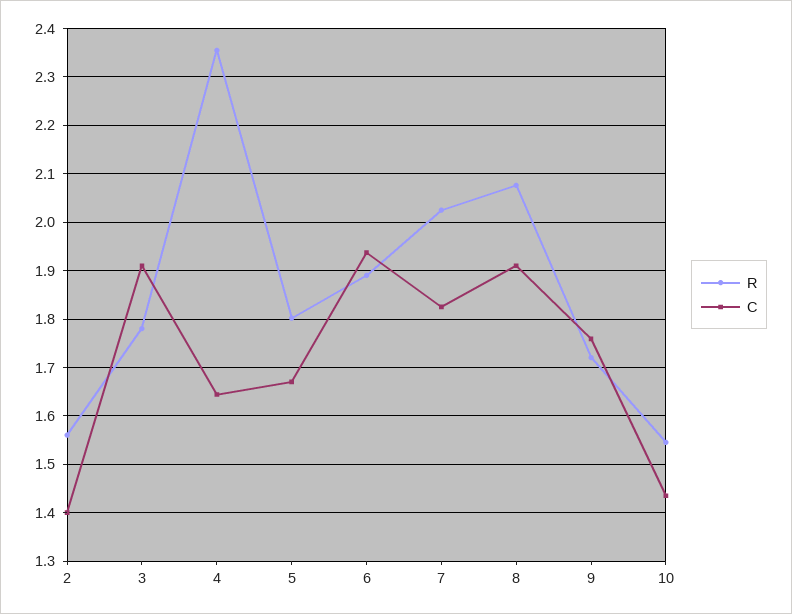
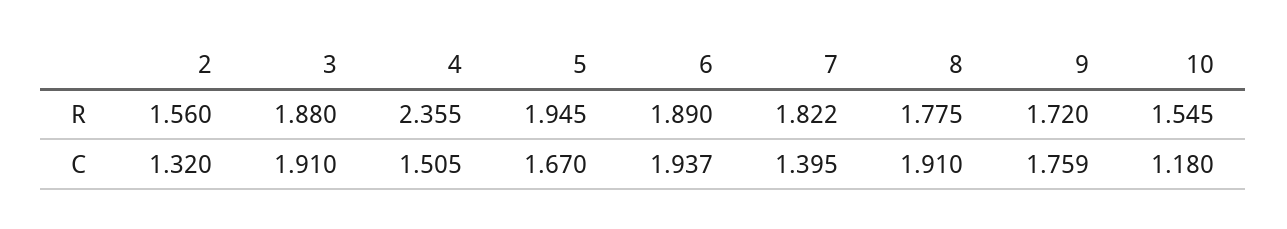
C, 2: 1.4 -> 1.32
R, 3: 1.78 -> 1.88
C, 4: 1.64 -> 1.505
R, 5: 1.8 -> 1.945
R, 7: 2.02 -> 1.822
C, 7: 1.82 -> 1.395
R, 8: 2.08 -> 1.775
C, 10: 1.44 -> 1.18

